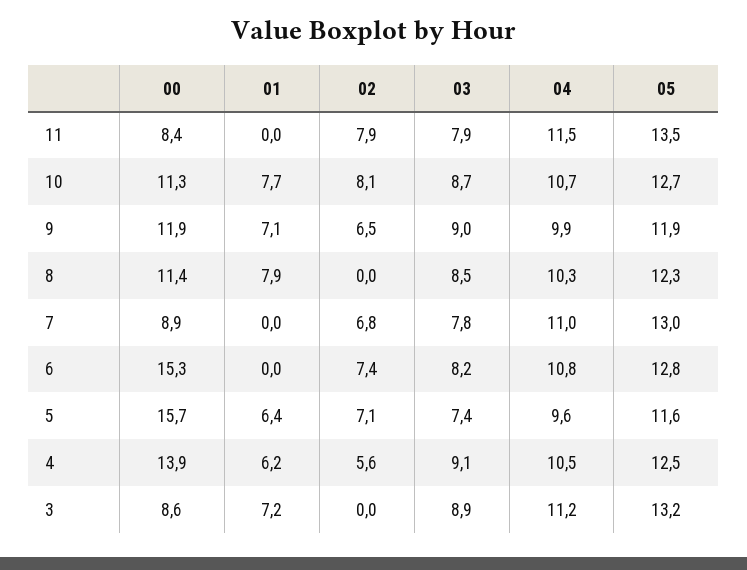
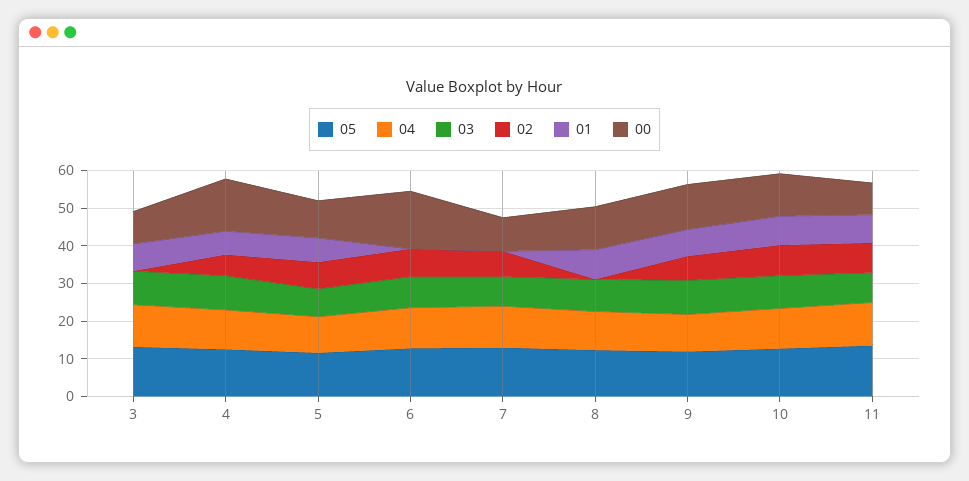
01, 11: 0 -> 7.5
00, 5: 15.7 -> 10

